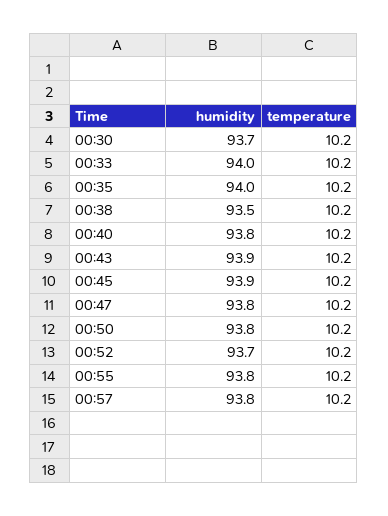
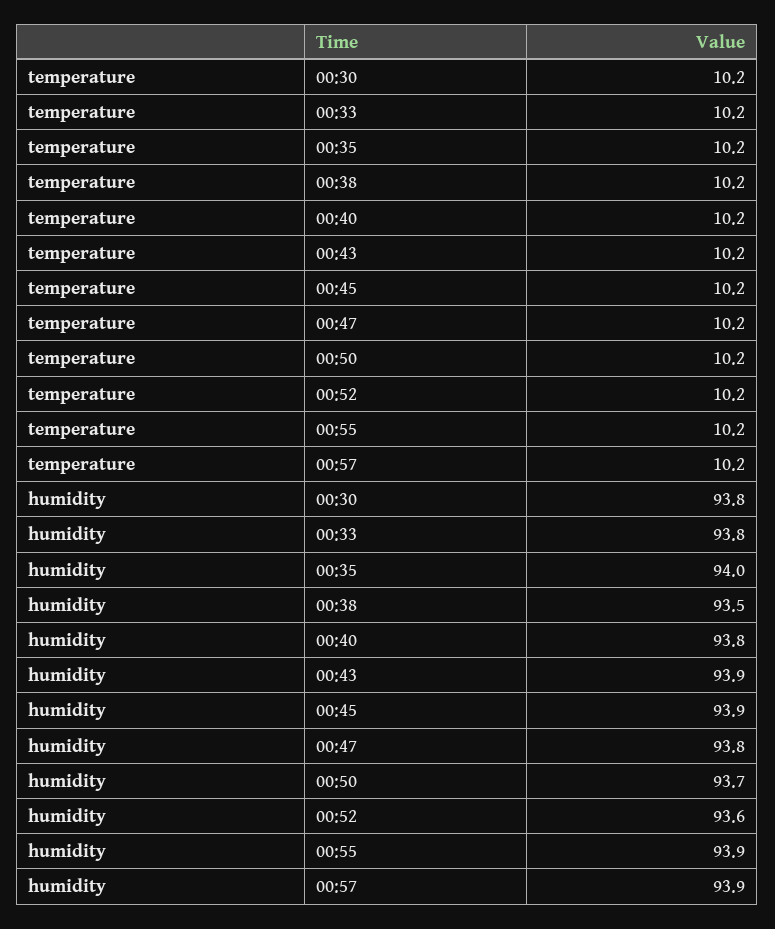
humidity, 00:30: 93.7 -> 93.8
humidity, 00:33: 94 -> 93.8
humidity, 00:50: 93.8 -> 93.7
humidity, 00:52: 93.7 -> 93.6
humidity, 00:55: 93.8 -> 93.9
humidity, 00:57: 93.8 -> 93.9

